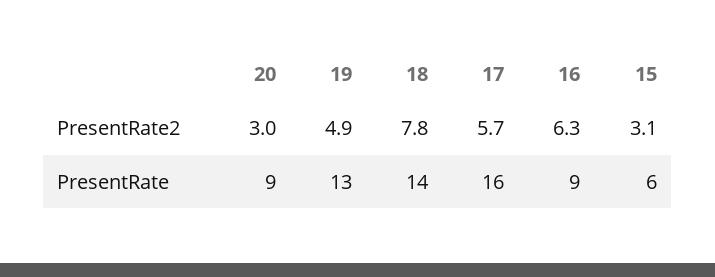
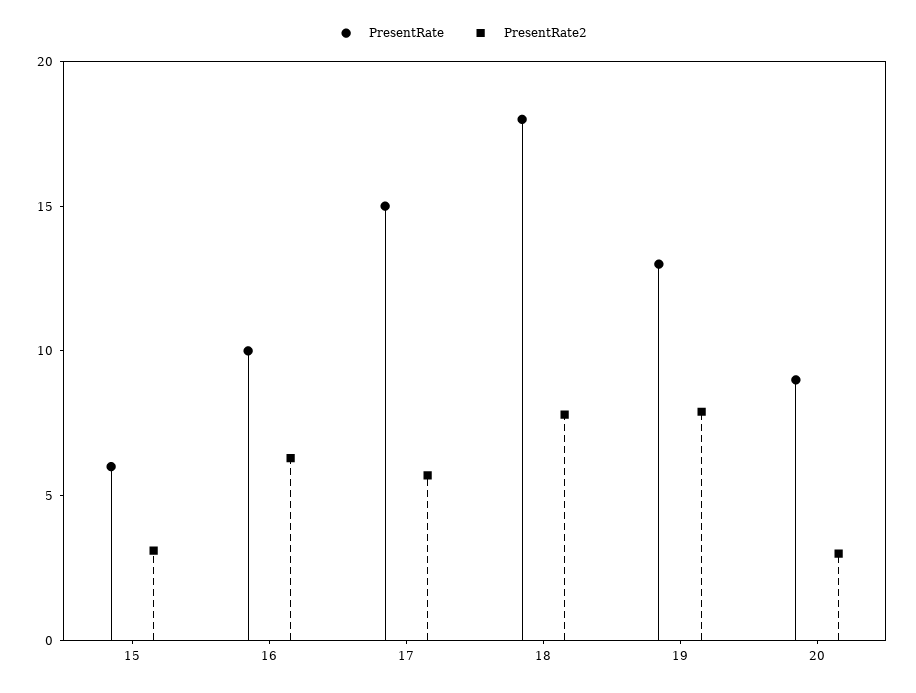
PresentRate2, 19: 4.9 -> 8
PresentRate, 18: 14 -> 18
PresentRate, 17: 16 -> 15
PresentRate, 16: 9 -> 10

